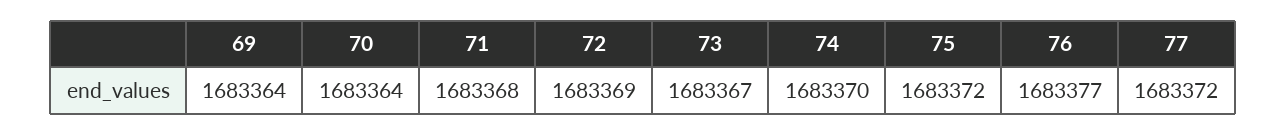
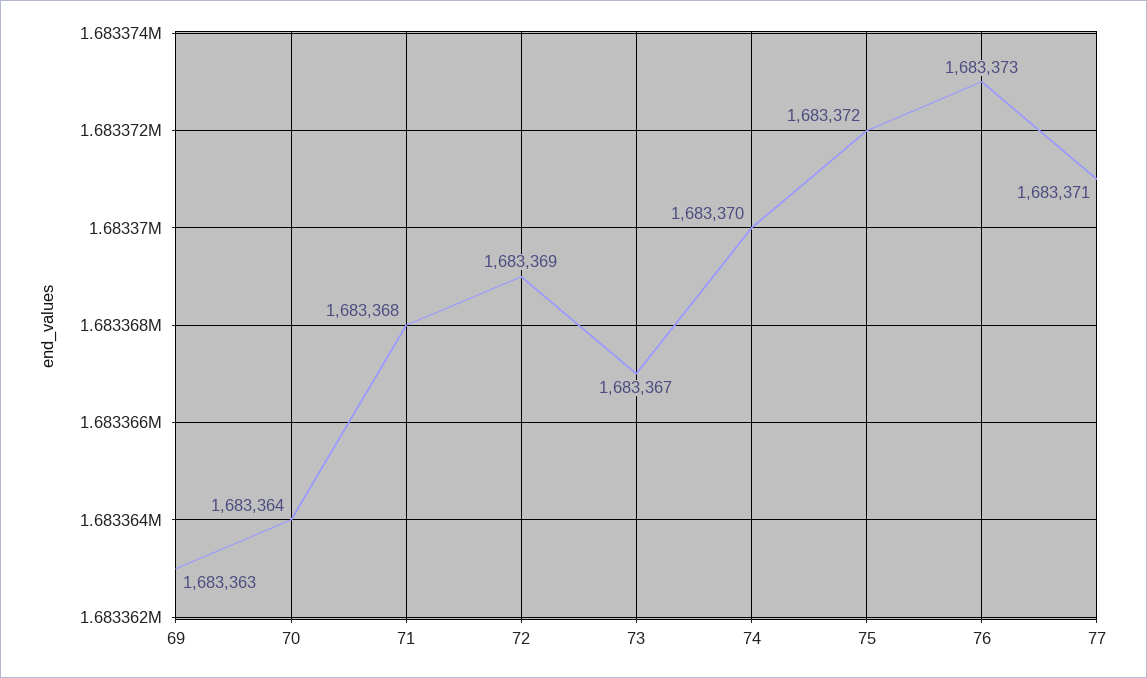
69: 1683364 -> 1683363
76: 1683377 -> 1683373
77: 1683372 -> 1683371

